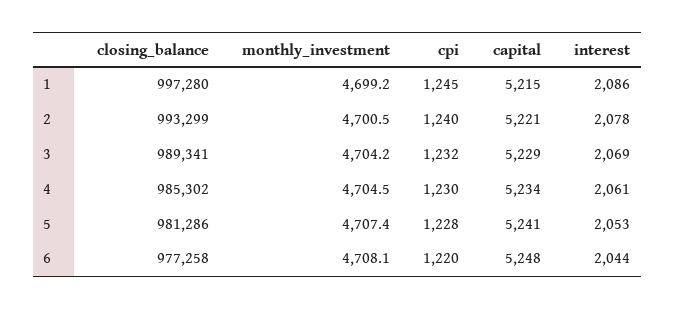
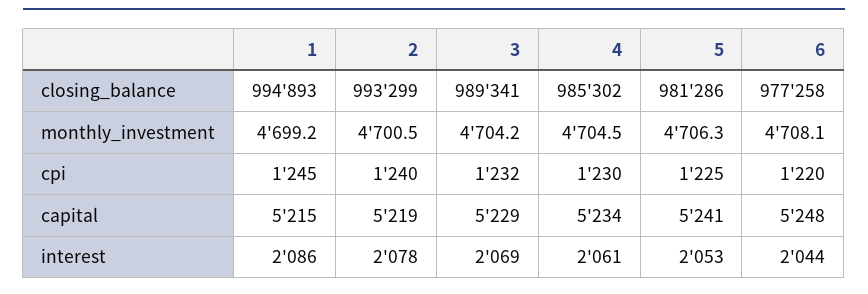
closing_balance, 1: 997280 -> 994893
capital, 2: 5221 -> 5219
monthly_investment, 5: 4707.4 -> 4706.3
cpi, 5: 1228 -> 1225

